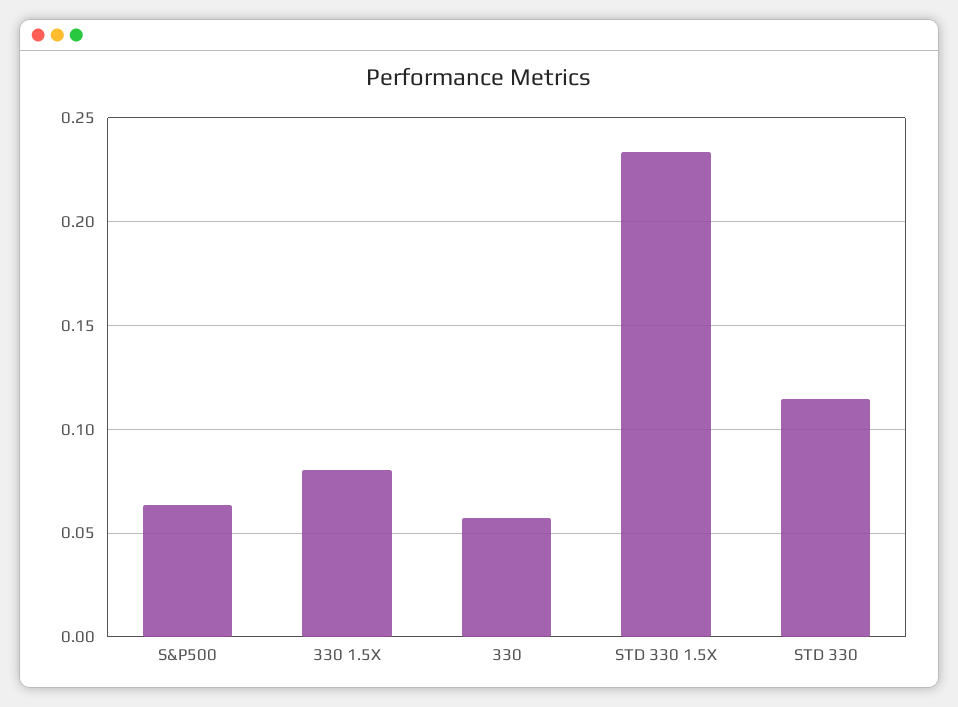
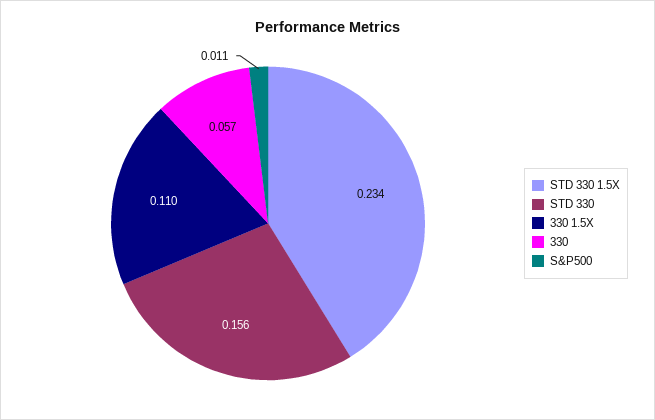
S&P500: 0.065 -> 0.011
330 1.5X: 0.08 -> 0.11
STD 330: 0.115 -> 0.156

